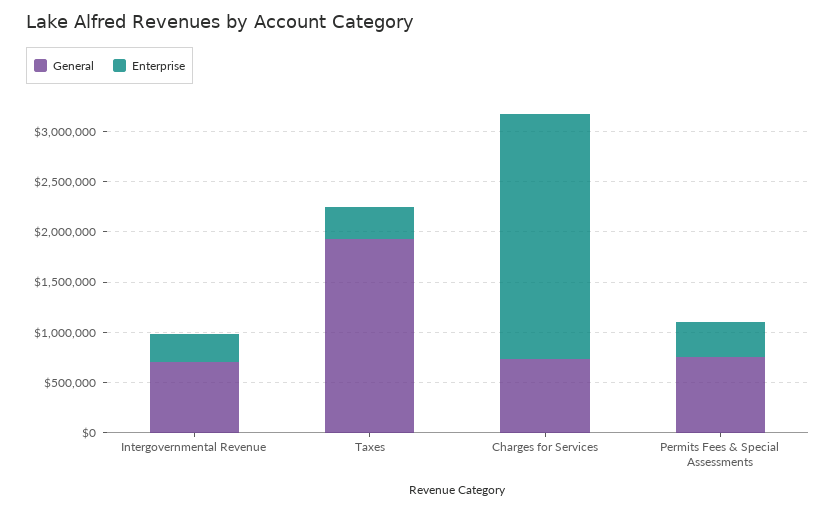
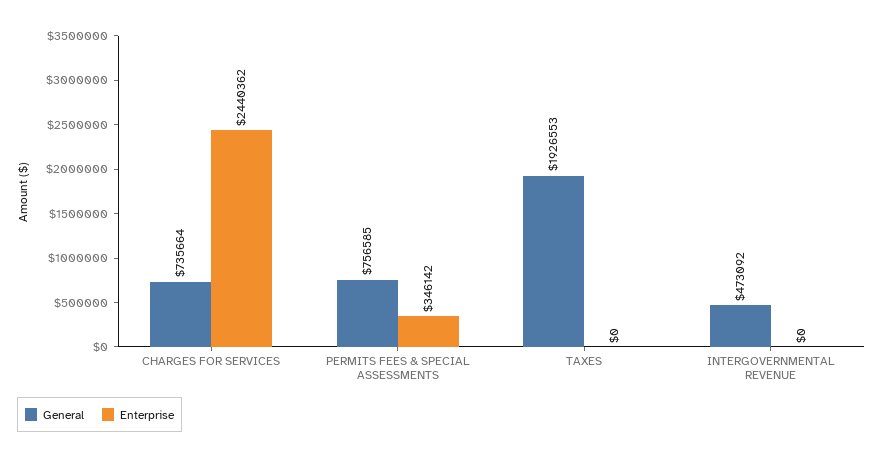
General, Intergovernmental Revenue: 700000 -> 473092
Enterprise, Intergovernmental Revenue: 300000 -> 0
Enterprise, Taxes: 300000 -> 0

